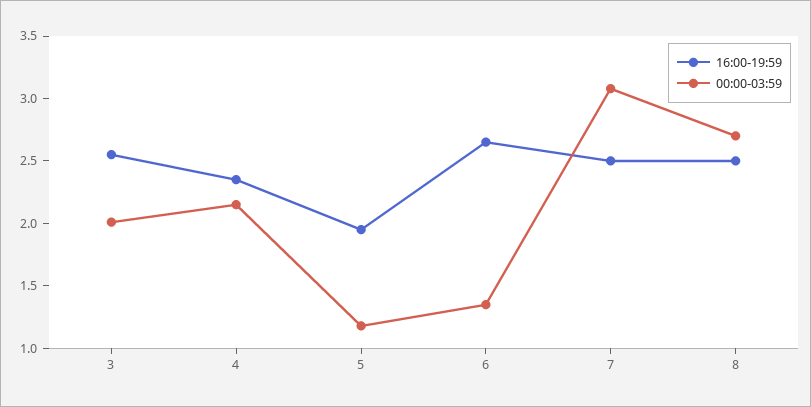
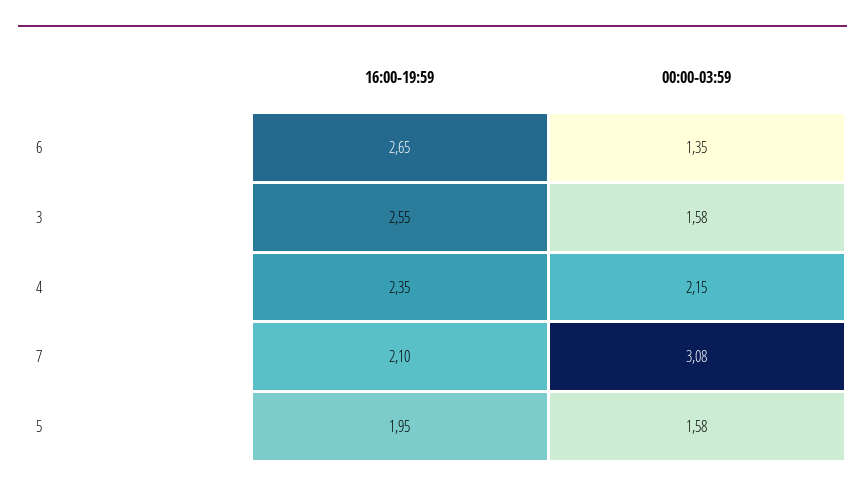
00:00-03:59, 3: 2 -> 1.58
00:00-03:59, 5: 1.2 -> 1.58
16:00-19:59, 7: 2.5 -> 2.1
16:00-19:59, 8: 2.5 -> none
00:00-03:59, 8: 2.7 -> none

